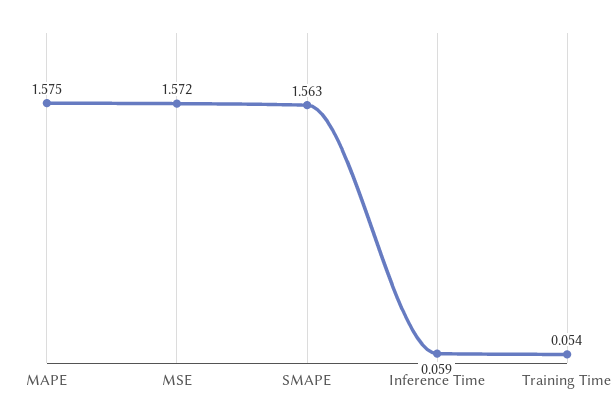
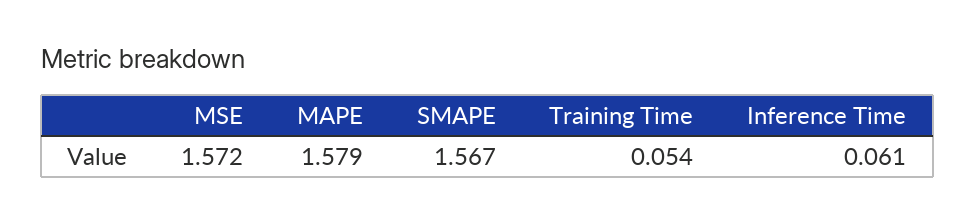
MAPE: 1.575 -> 1.579
SMAPE: 1.563 -> 1.567
Inference Time: 0.059 -> 0.061

